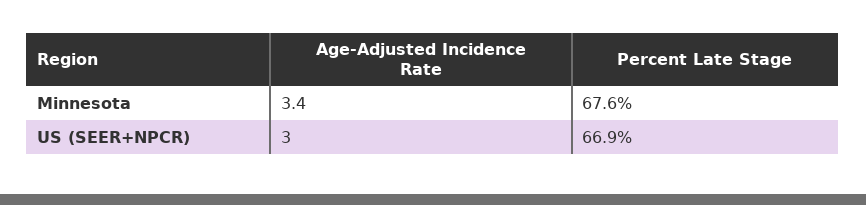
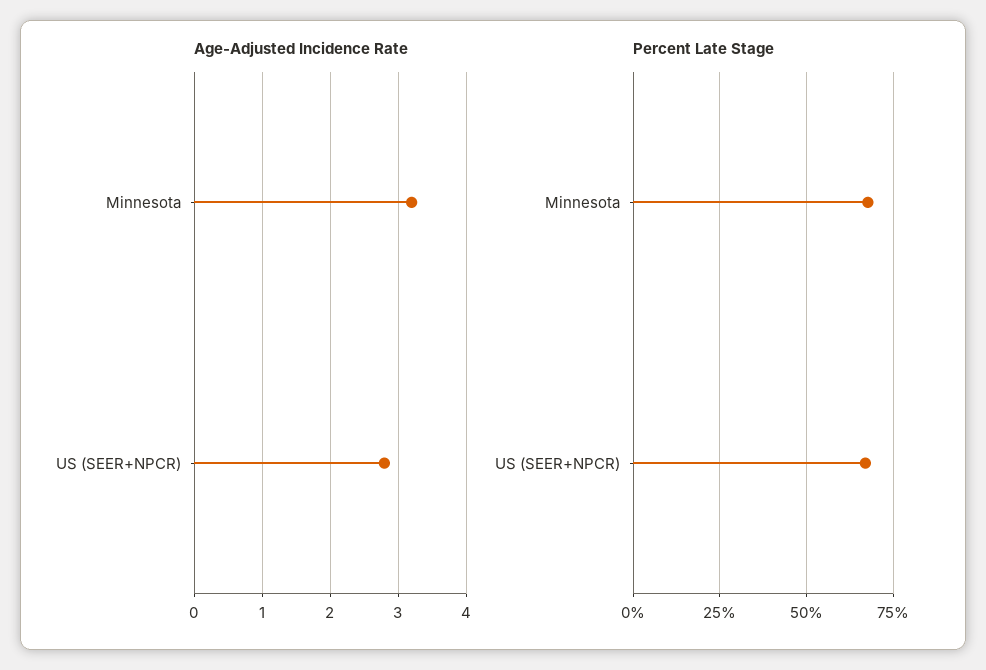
Age-Adjusted Incidence Rate, Minnesota: 3.4 -> 3.2
Age-Adjusted Incidence Rate, US (SEER+NPCR): 3 -> 2.8

